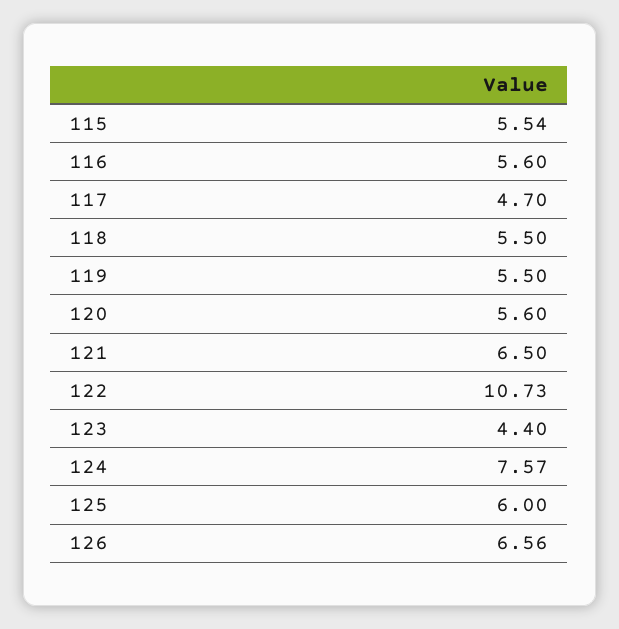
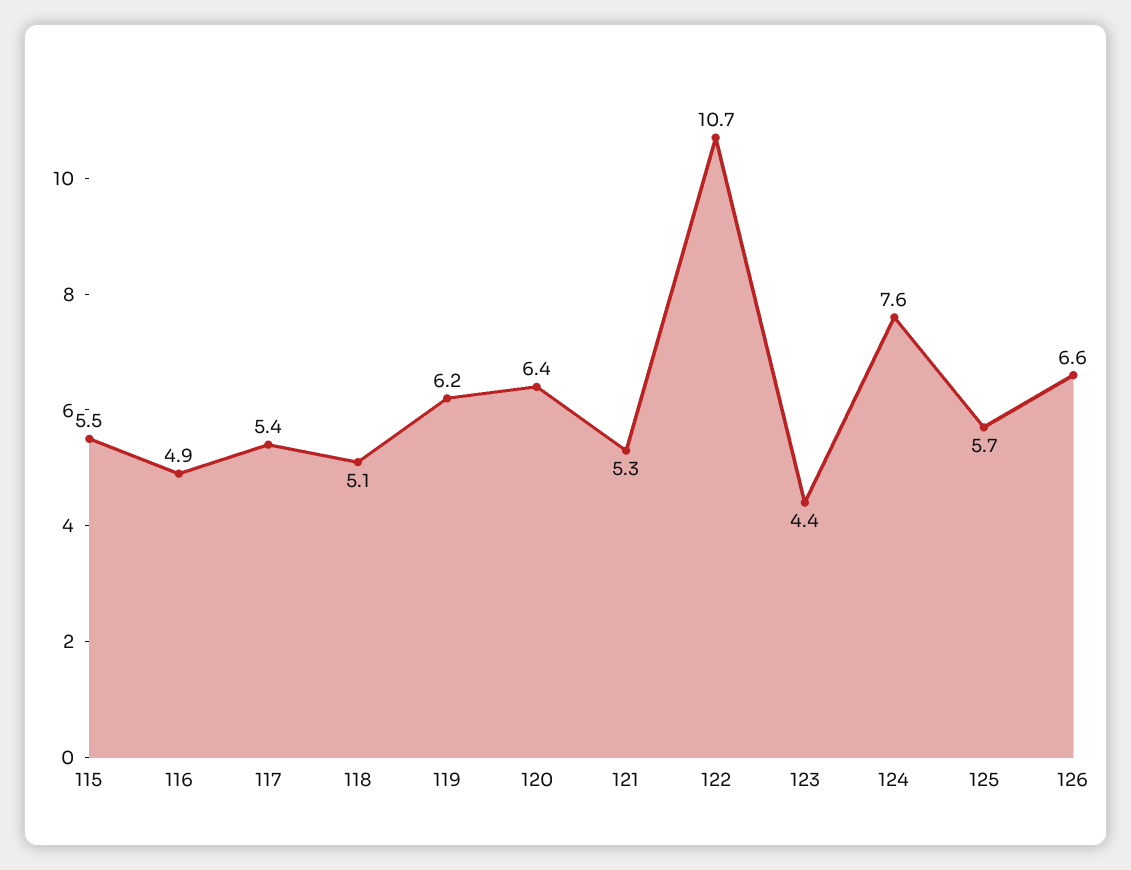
116: 5.6 -> 4.9
117: 4.7 -> 5.4
118: 5.5 -> 5.1
119: 5.5 -> 6.2
120: 5.6 -> 6.4
121: 6.5 -> 5.3
125: 6 -> 5.7

